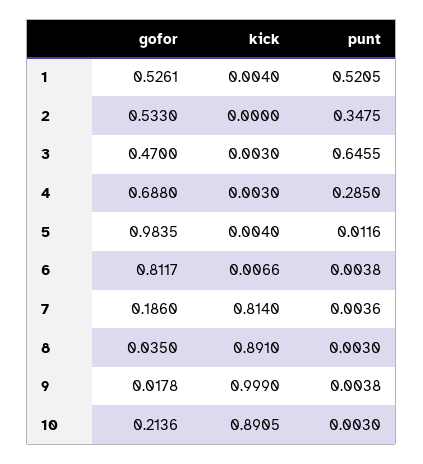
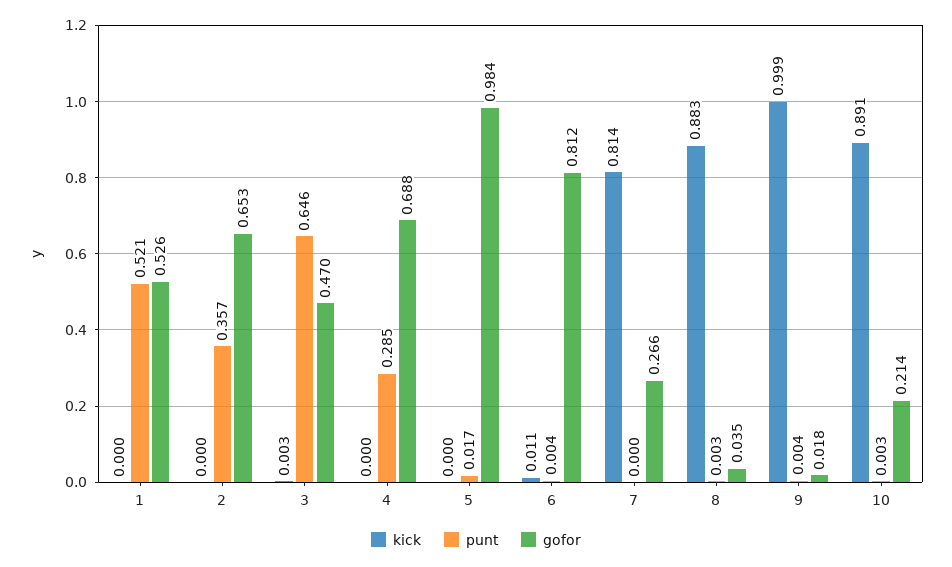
kick, 1: 0.004 -> 0
gofor, 2: 0.533 -> 0.653
punt, 2: 0.3475 -> 0.357
kick, 4: 0.003 -> 0
kick, 5: 0.004 -> 0
punt, 5: 0.0116 -> 0.017
kick, 6: 0.0066 -> 0.011
gofor, 7: 0.186 -> 0.266
punt, 7: 0.0036 -> 0
kick, 8: 0.891 -> 0.883

